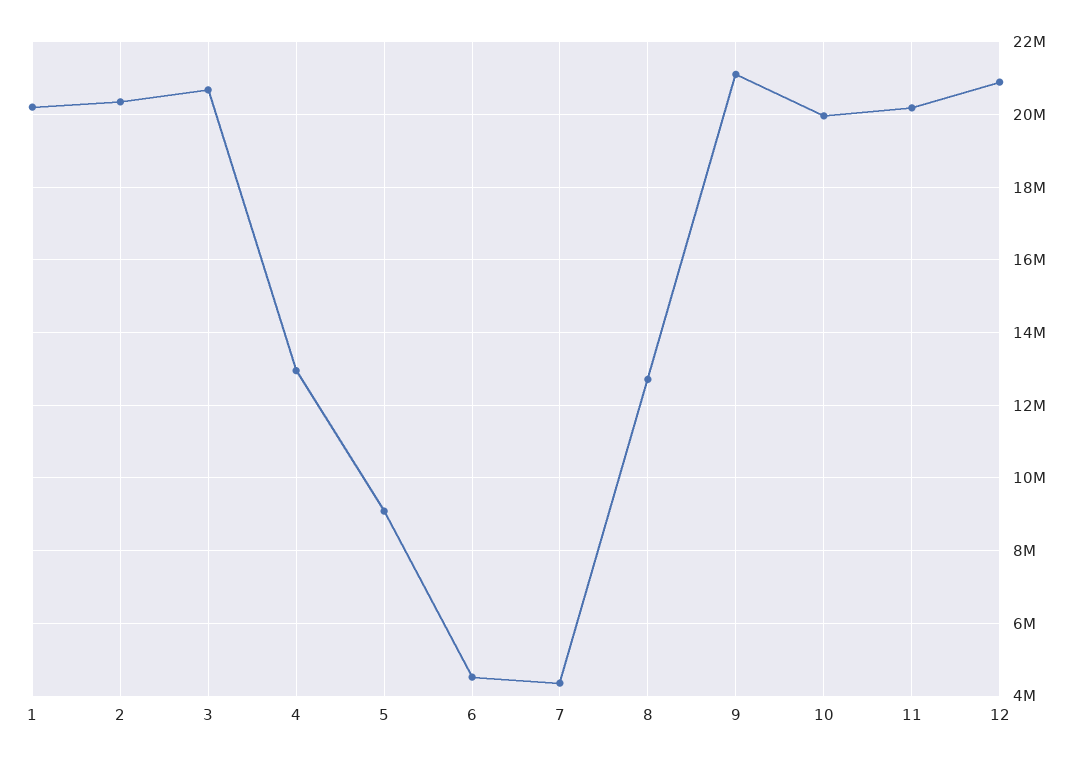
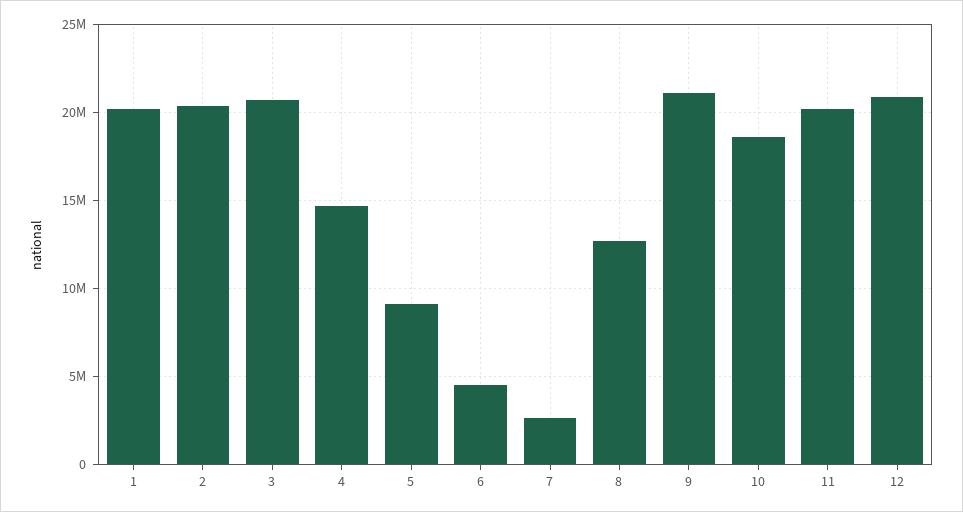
4: 13000000 -> 14500000
7: 4400000 -> 2500000
10: 20000000 -> 18500000

